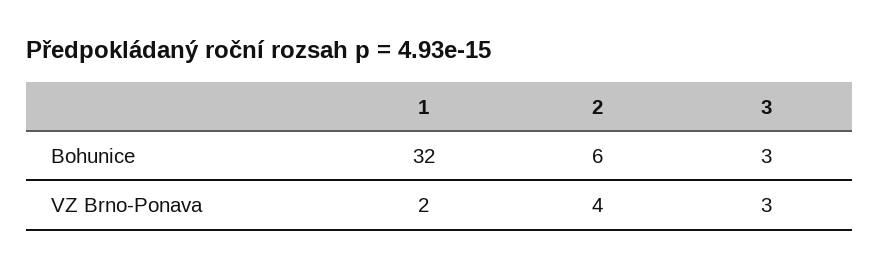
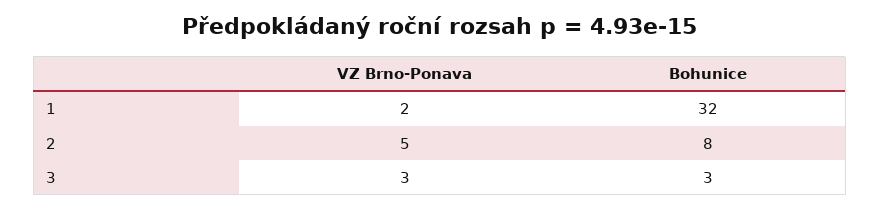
2, Bohunice: 6 -> 8
2, VZ Brno-Ponava: 4 -> 5

